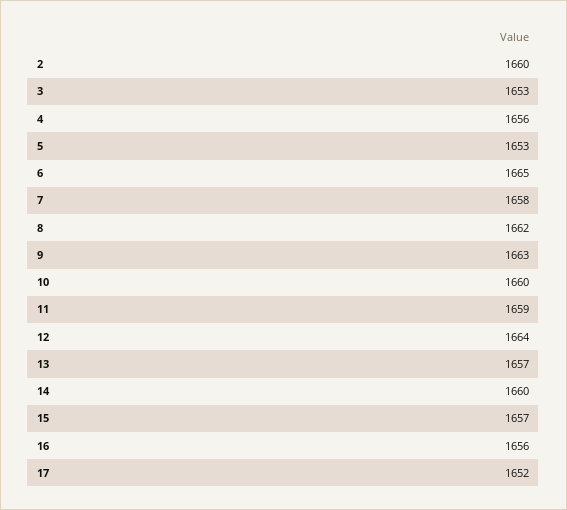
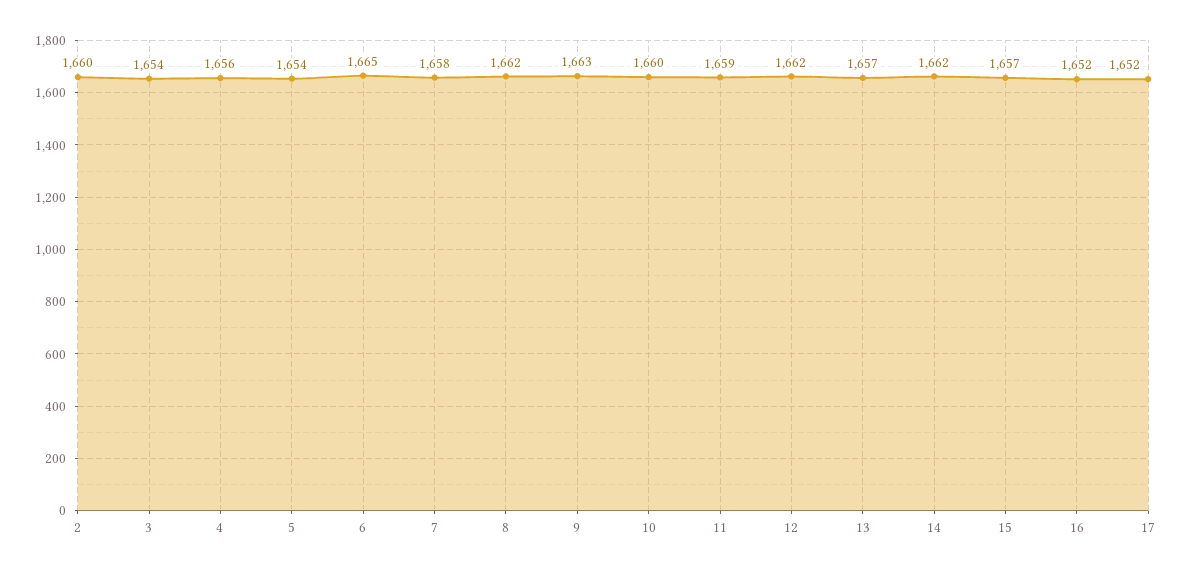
3: 1653 -> 1654
5: 1653 -> 1654
12: 1664 -> 1662
14: 1660 -> 1662
16: 1656 -> 1652

